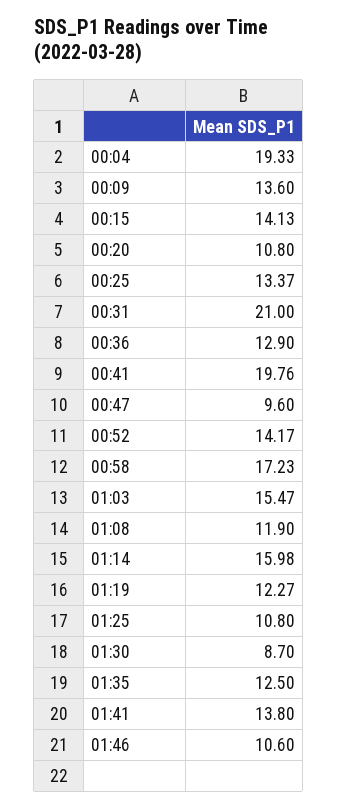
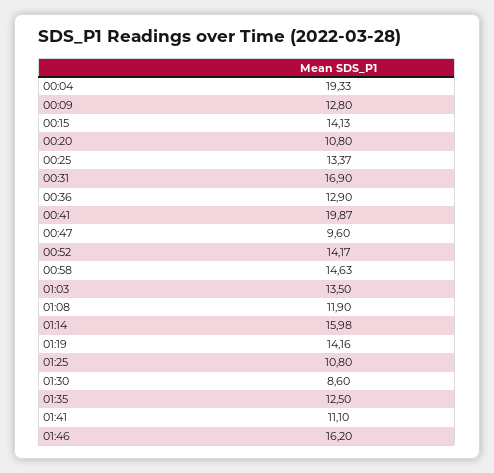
00:09: 13.6 -> 12.8
00:31: 21 -> 16.9
00:41: 19.76 -> 19.87
00:58: 17.23 -> 14.63
01:03: 15.47 -> 13.5
01:19: 12.27 -> 14.16
01:30: 8.7 -> 8.6
01:41: 13.8 -> 11.1
01:46: 10.6 -> 16.2

